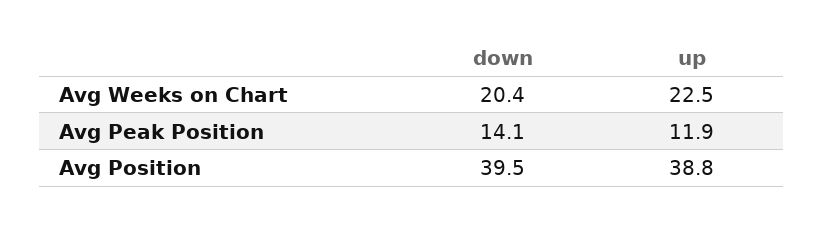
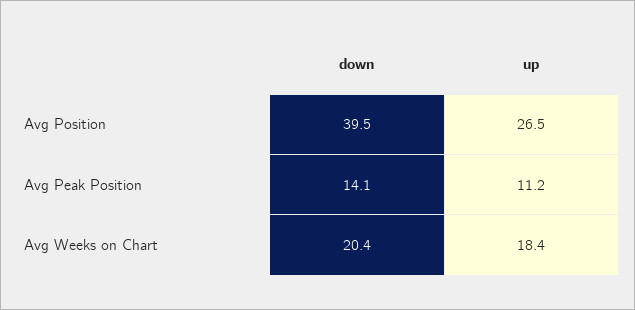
up, Avg Weeks on Chart: 22.5 -> 18.4
up, Avg Peak Position: 11.9 -> 11.2
up, Avg Position: 38.8 -> 26.5

